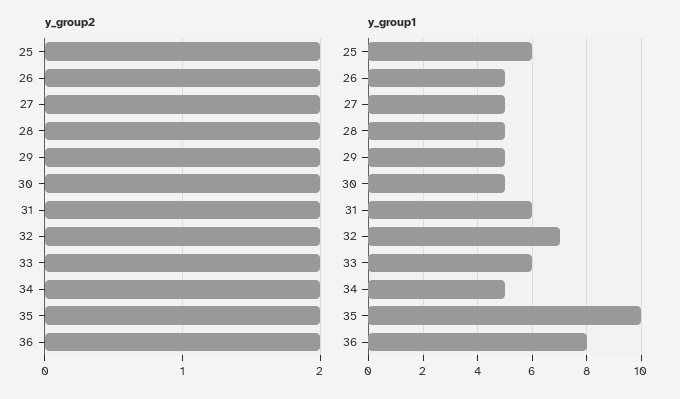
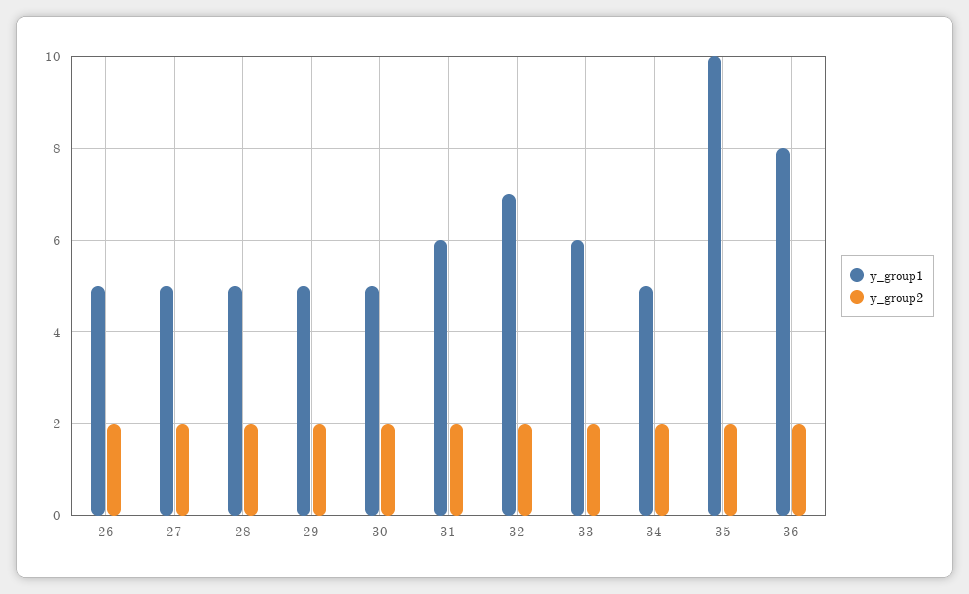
y_group2, 25: 2 -> none
y_group1, 25: 6 -> none

